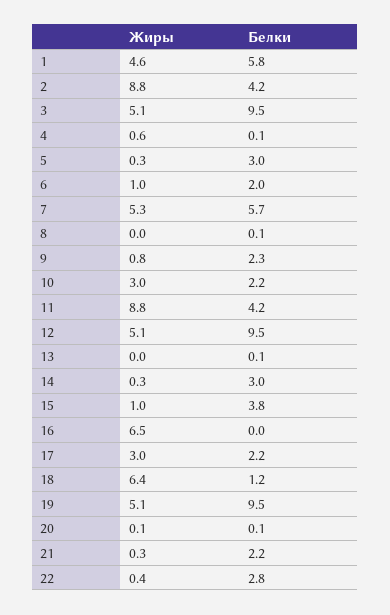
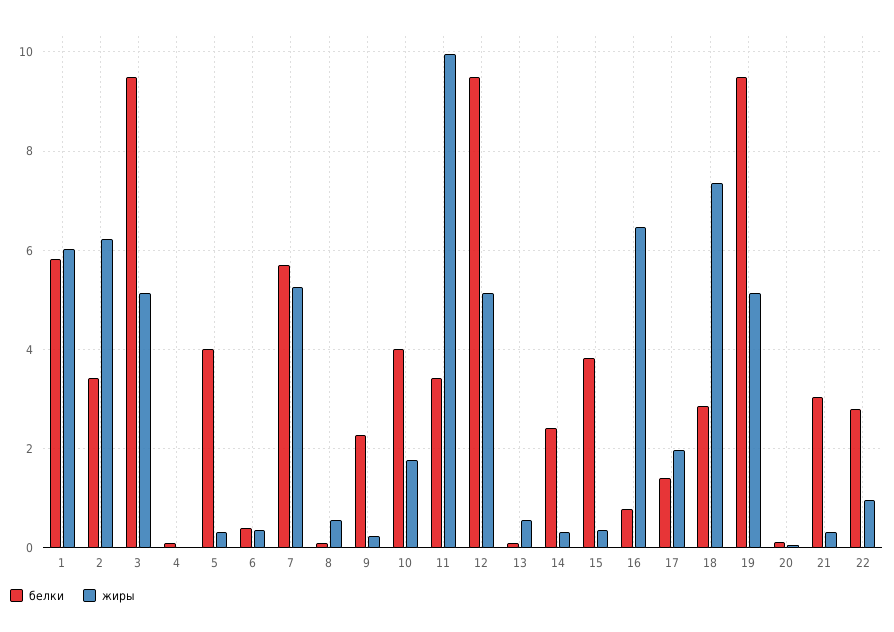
Жиры, 1: 4.6 -> 6
Жиры, 2: 8.8 -> 6.2
Белки, 2: 4.2 -> 3.4
Жиры, 4: 0.6 -> 0
Белки, 5: 3 -> 4
Жиры, 6: 1 -> 0.4
Белки, 6: 2 -> 0.4
Жиры, 8: 0 -> 0.6
Жиры, 9: 0.8 -> 0.2
Жиры, 10: 3 -> 1.8
Белки, 10: 2.2 -> 4
Жиры, 11: 8.8 -> 10
Белки, 11: 4.2 -> 3.4
Жиры, 13: 0 -> 0.6
Белки, 14: 3 -> 2.4
Жиры, 15: 1 -> 0.4
Белки, 16: 0 -> 0.8
Жиры, 17: 3 -> 2
Белки, 17: 2.2 -> 1.4
Жиры, 18: 6.4 -> 7.4
Белки, 18: 1.2 -> 2.8
Белки, 21: 2.2 -> 3
Жиры, 22: 0.4 -> 1

